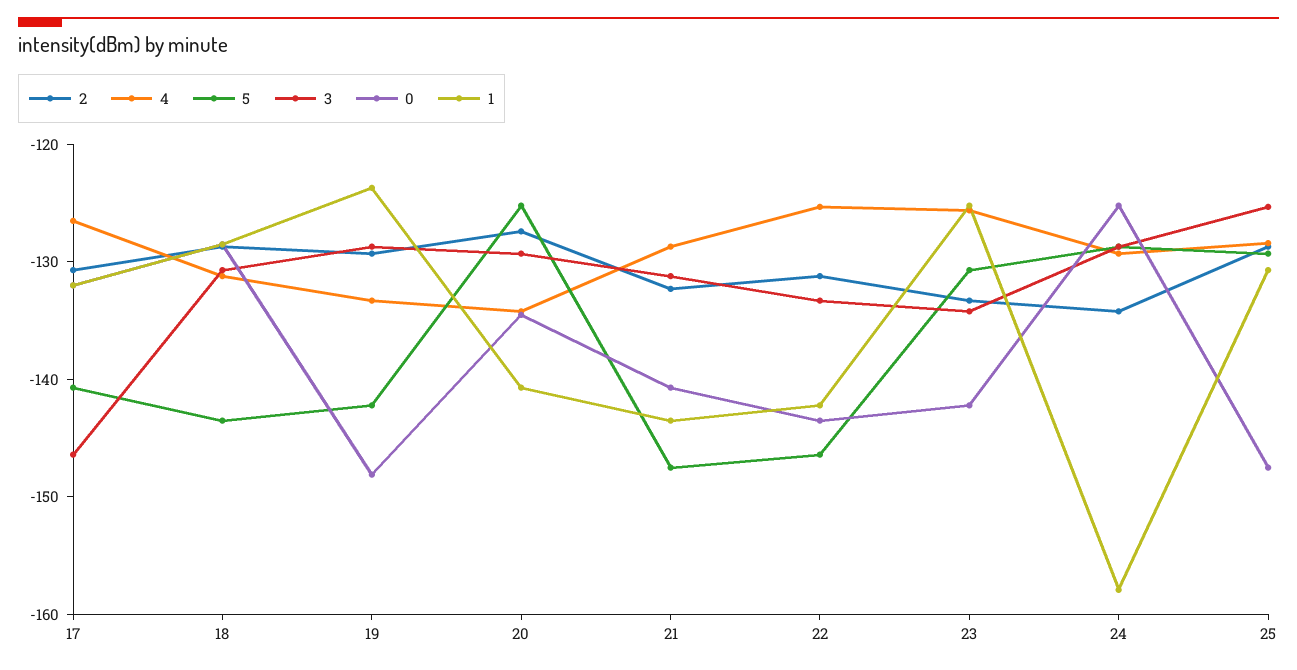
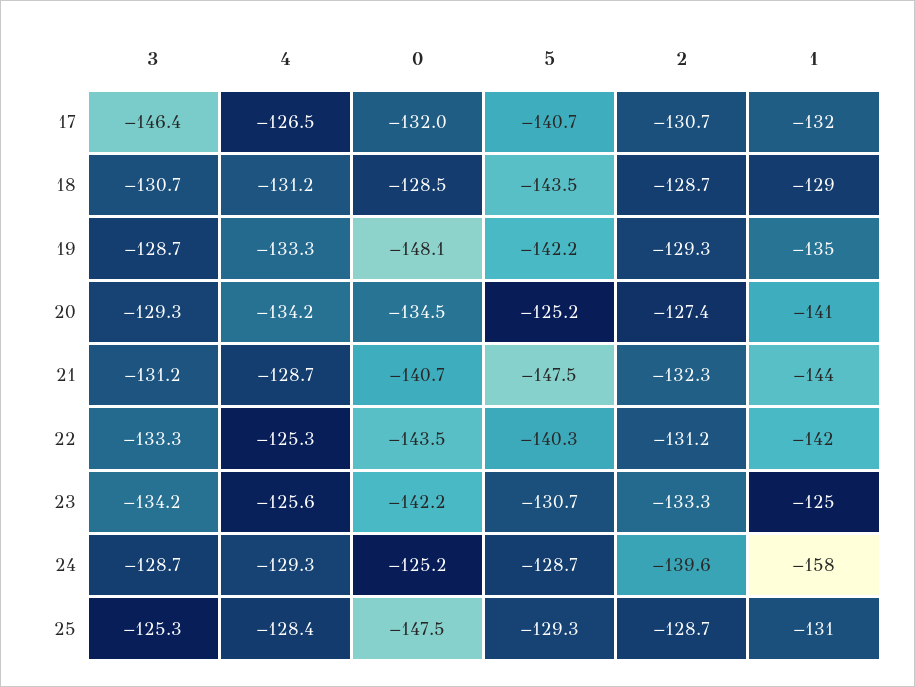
1, 19: -124 -> -135
5, 22: -146 -> -140.3
2, 24: -134 -> -139.6

